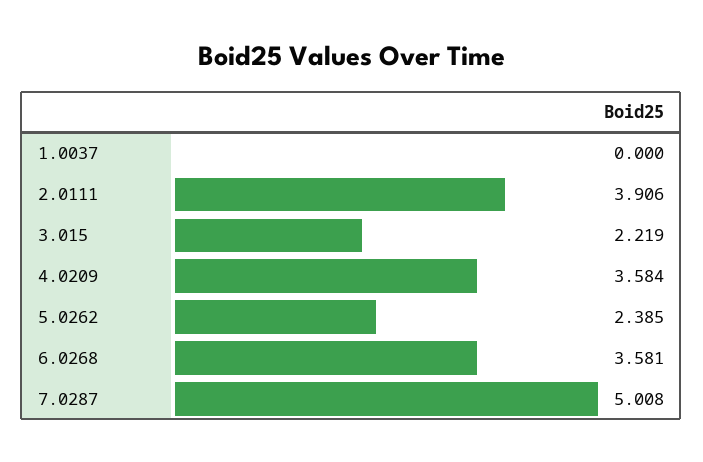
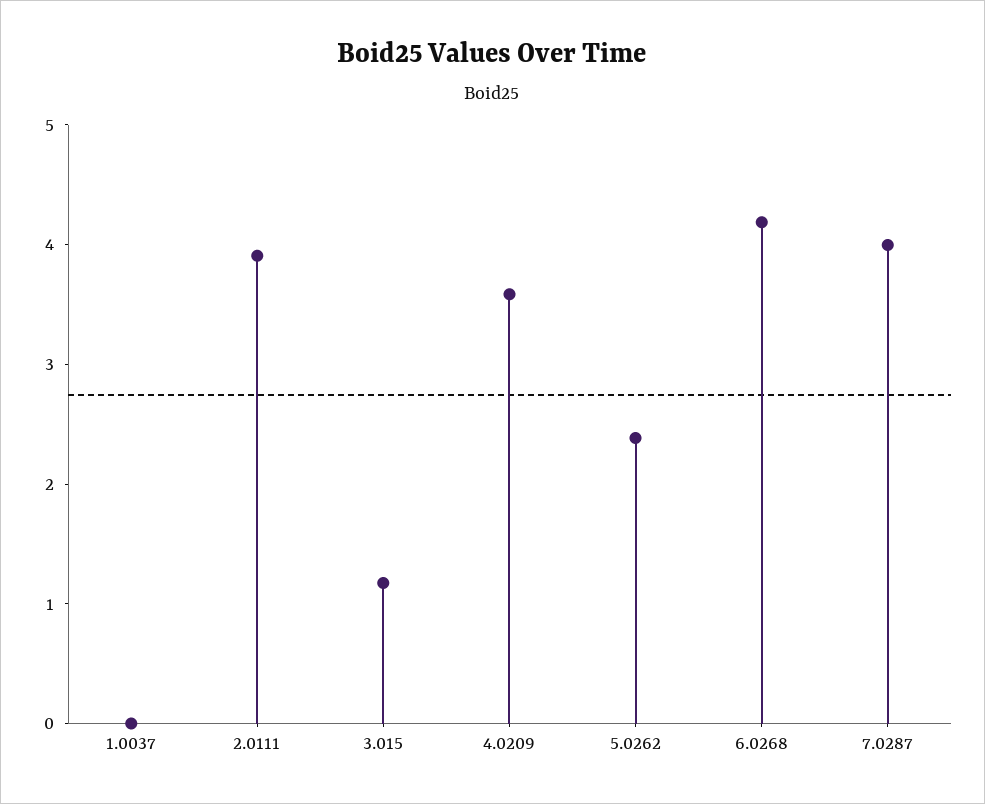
3.015: 2.219 -> 1.2
6.0268: 3.581 -> 4.2
7.0287: 5.008 -> 4

